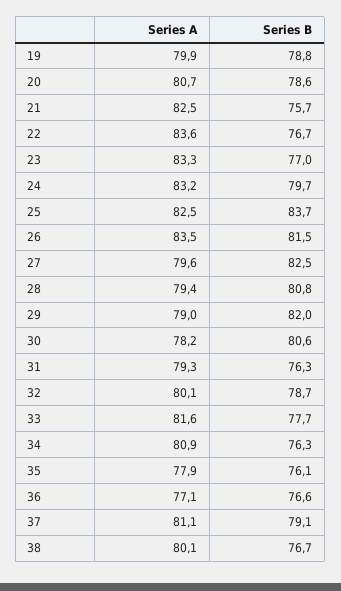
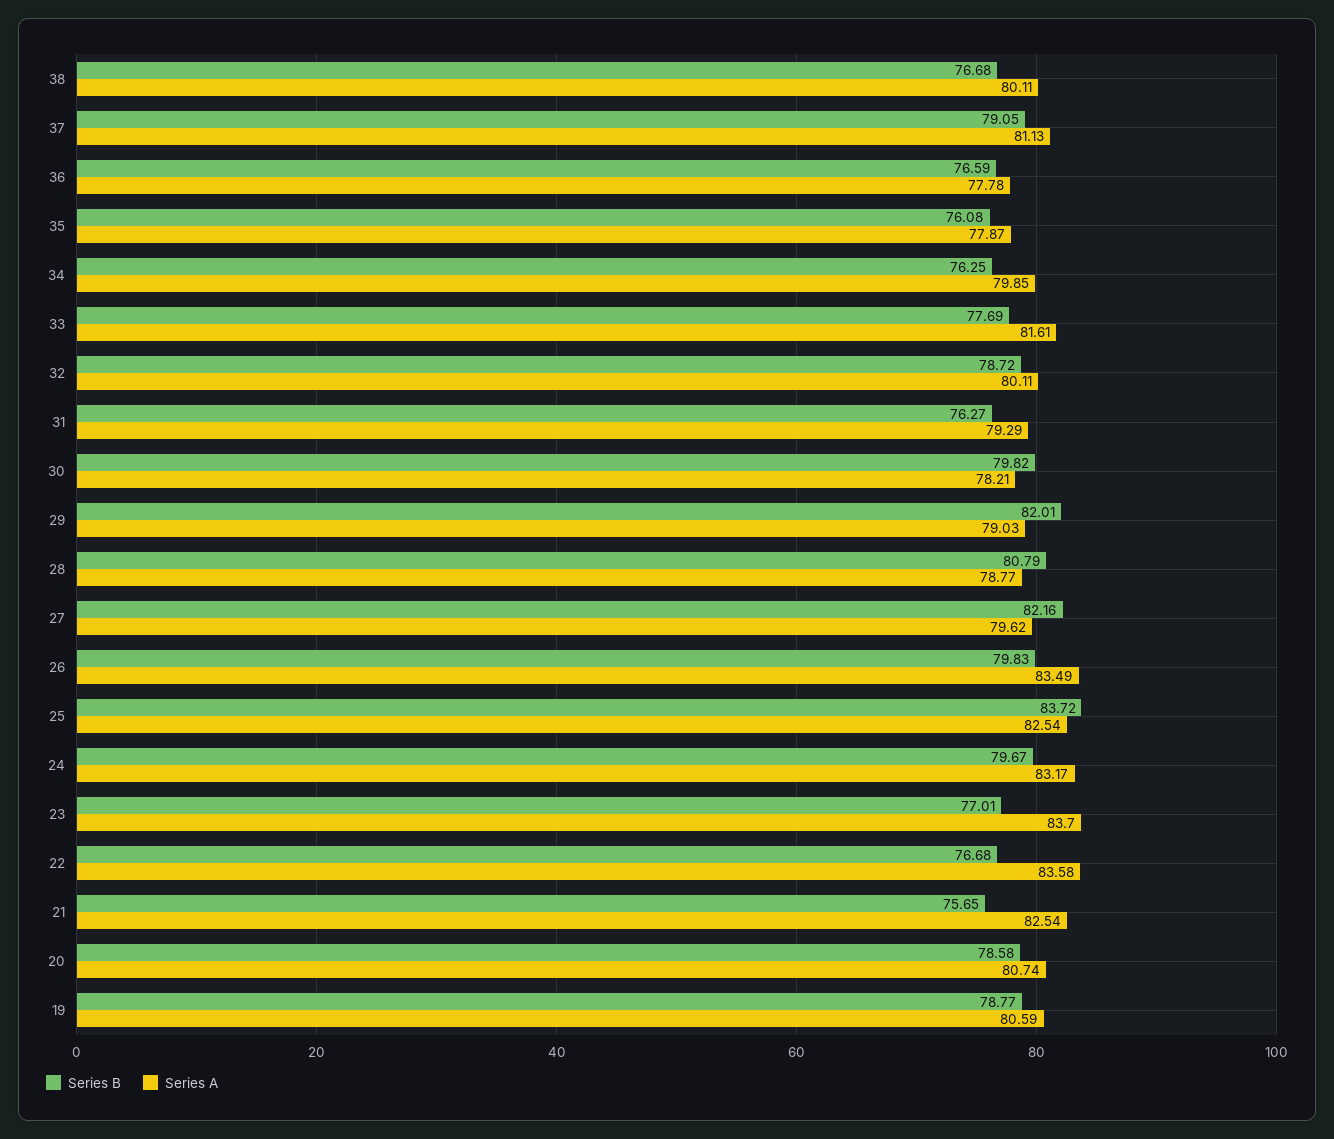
Series A, 19: 79.9 -> 80.59
Series A, 23: 83.3 -> 83.7
Series B, 26: 81.5 -> 79.83
Series B, 27: 82.5 -> 82.16
Series A, 28: 79.4 -> 78.77
Series B, 30: 80.6 -> 79.82
Series A, 34: 80.9 -> 79.85
Series A, 36: 77.1 -> 77.78

